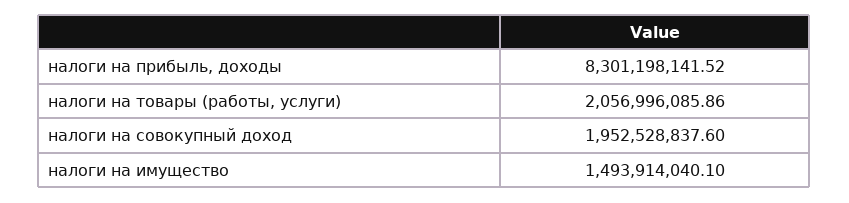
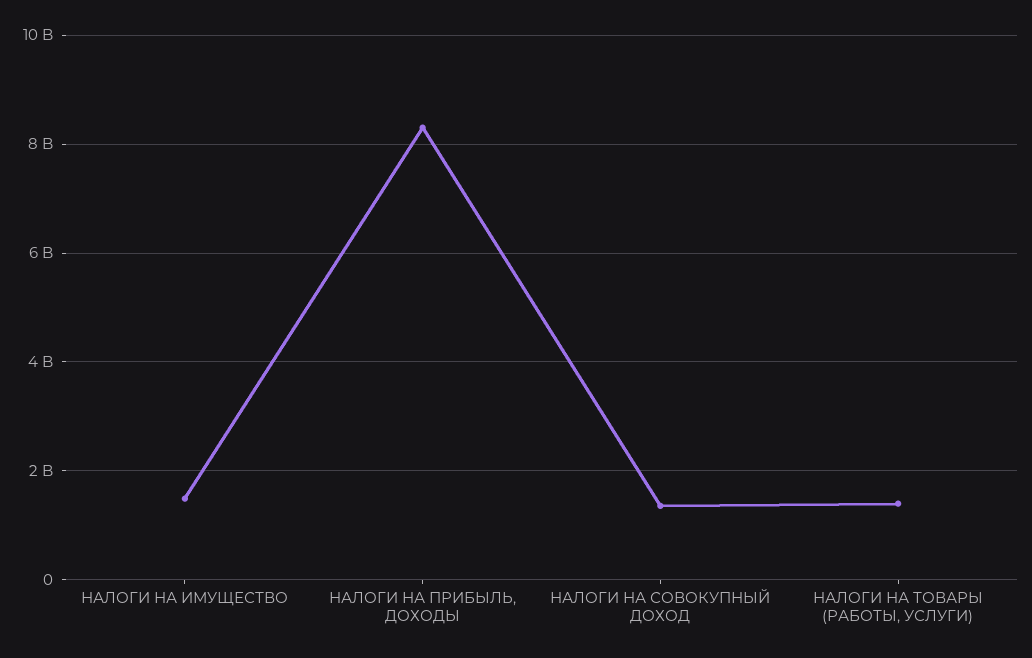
налоги на товары (работы, услуги): 2056996085.86 -> 1400000000
налоги на совокупный доход: 1952528837.6 -> 1400000000

